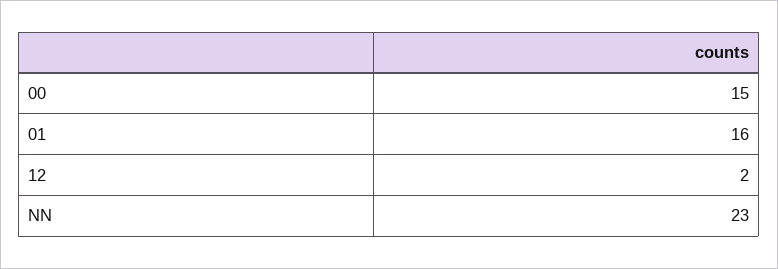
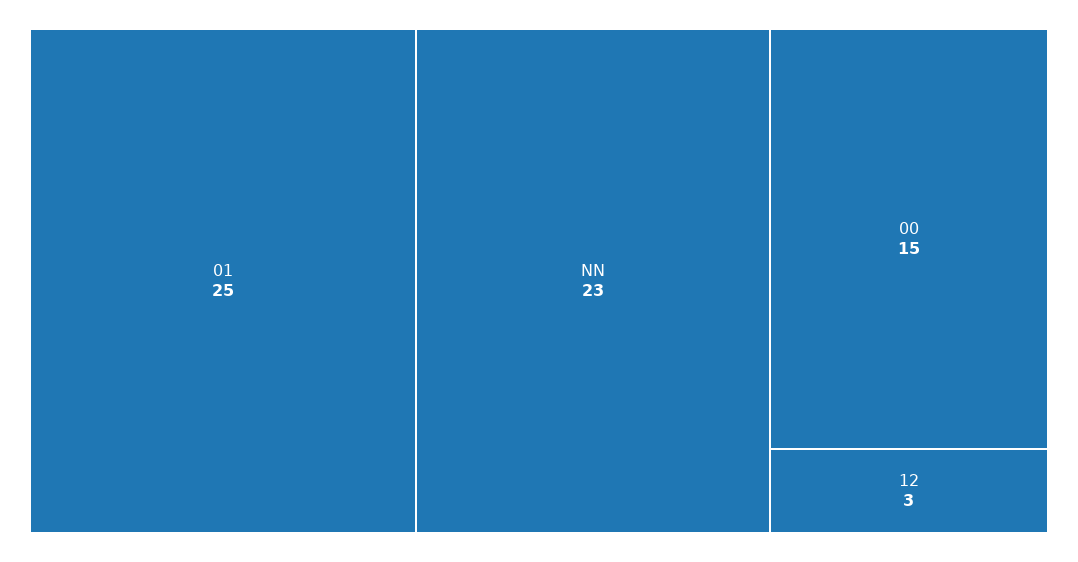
01: 16 -> 25
12: 2 -> 3

